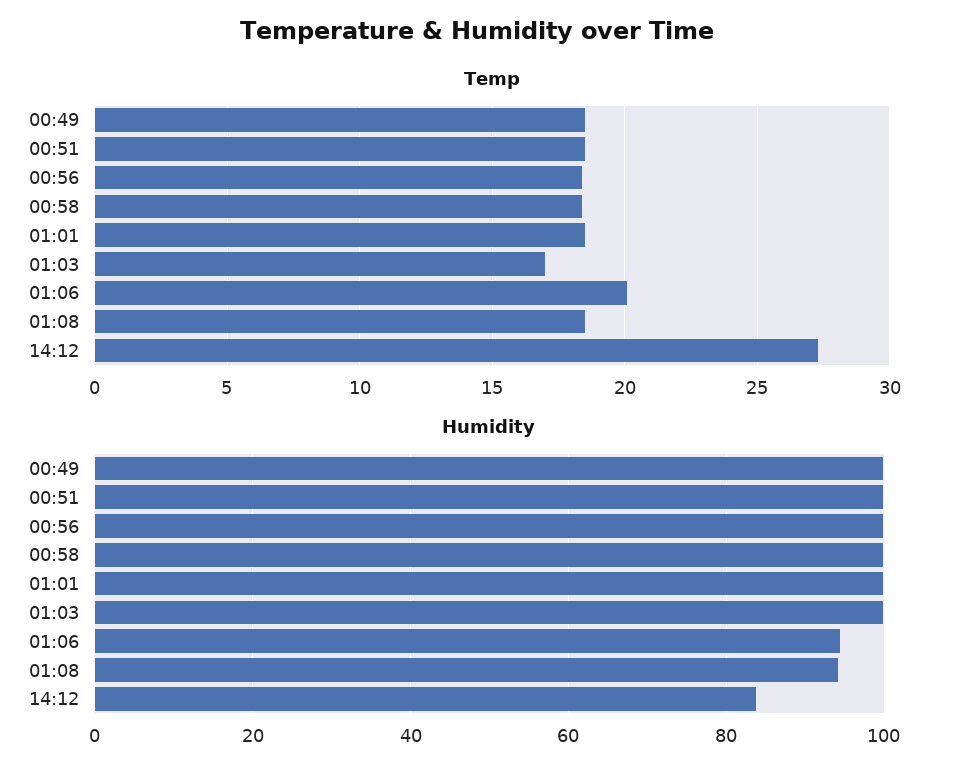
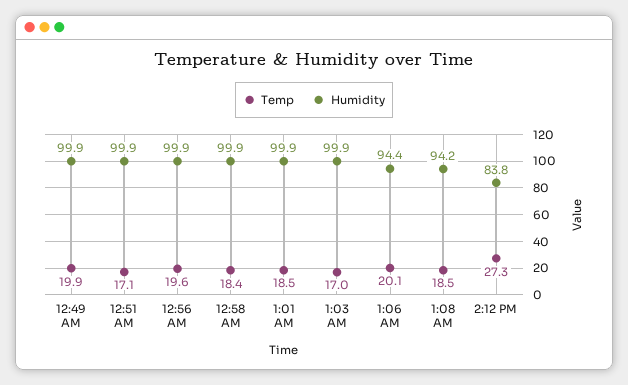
Temp, 00:49: 18.5 -> 19.9
Temp, 00:51: 18.5 -> 17.1
Temp, 00:56: 18.5 -> 19.6

